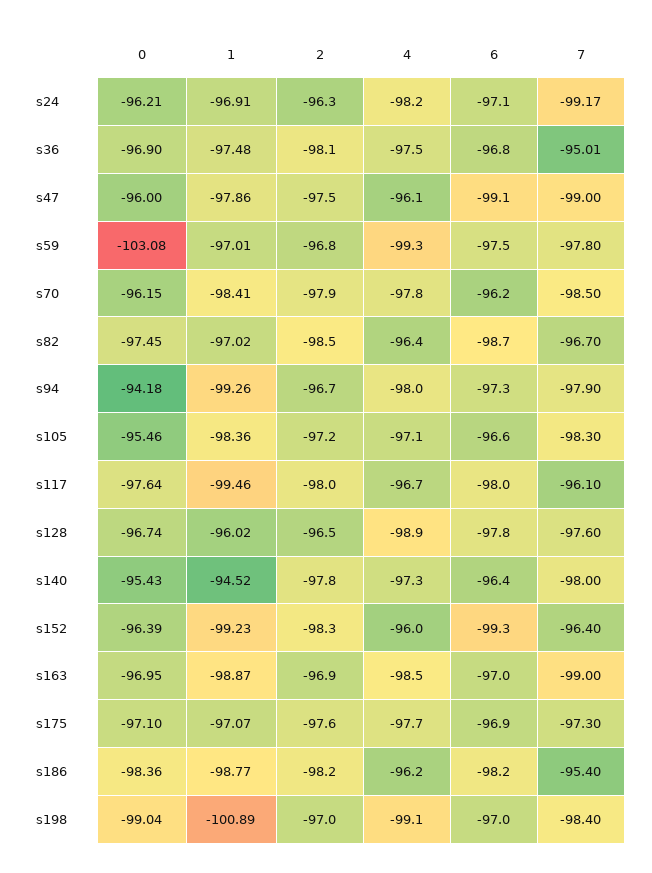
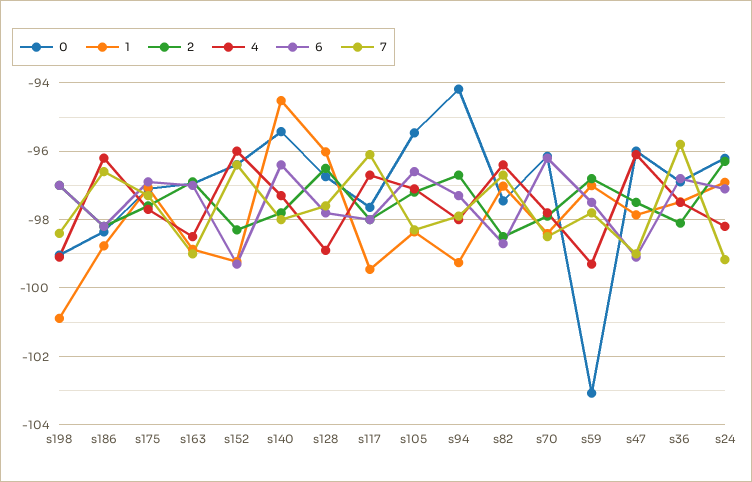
7, s36: -95.01 -> -95.8
7, s186: -95.4 -> -96.6

